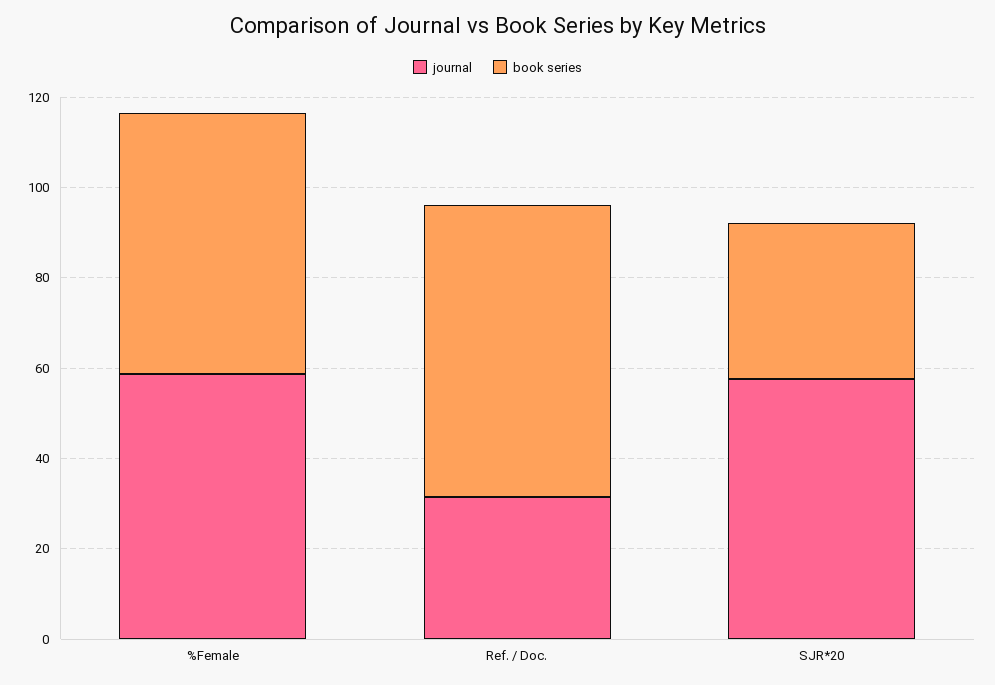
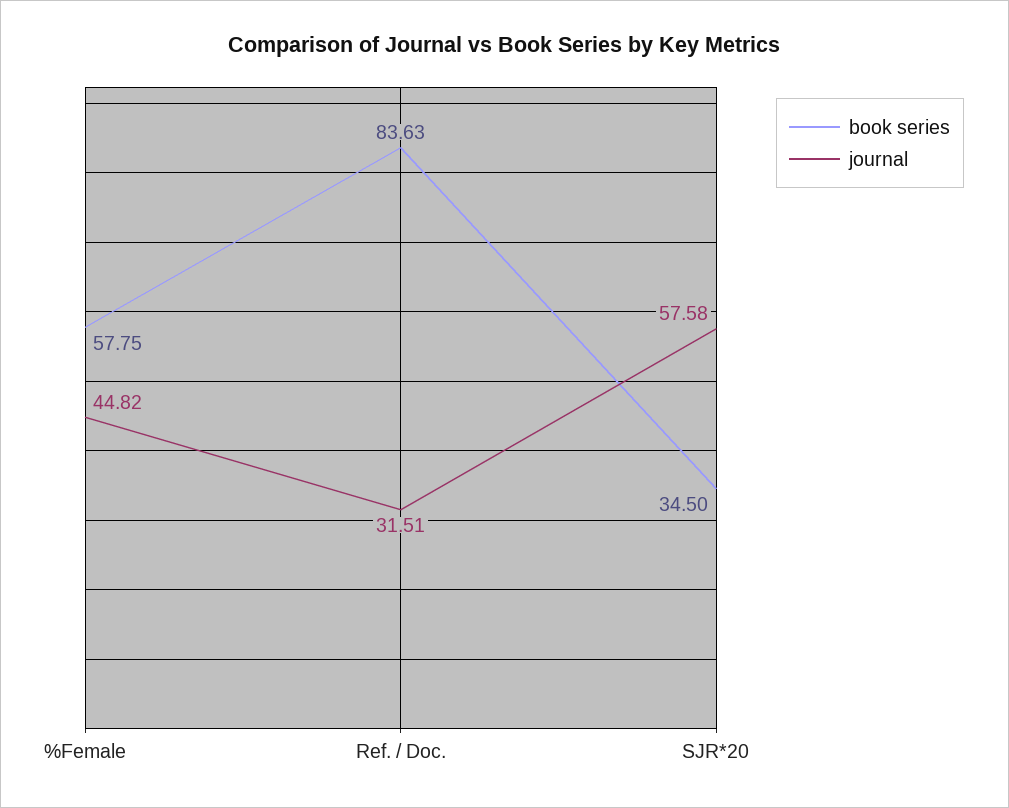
journal, %Female: 60 -> 44.82
book series, Ref. / Doc.: 65 -> 83.63

